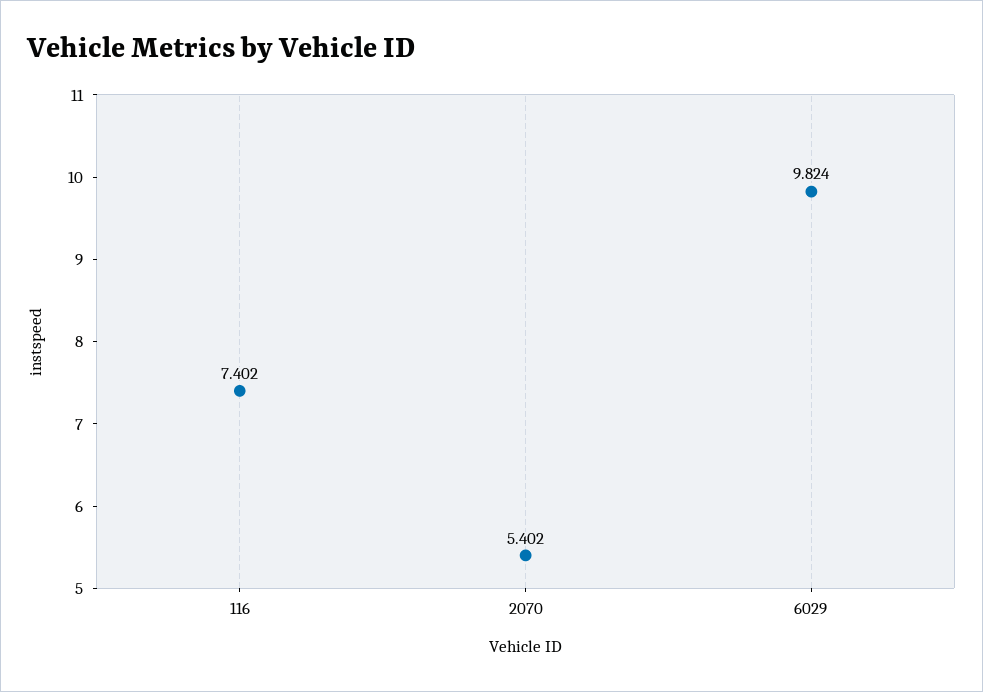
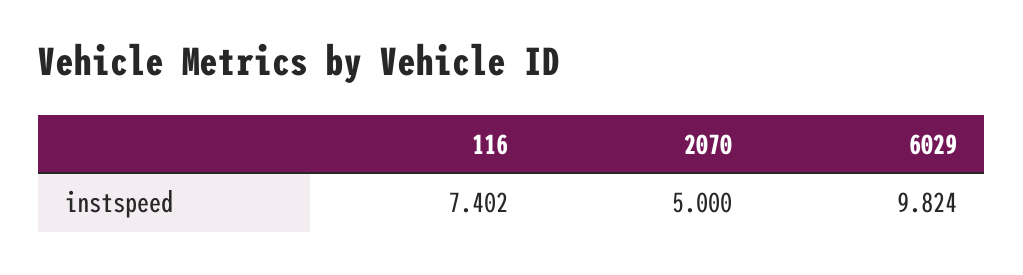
2070: 5.402 -> 5

